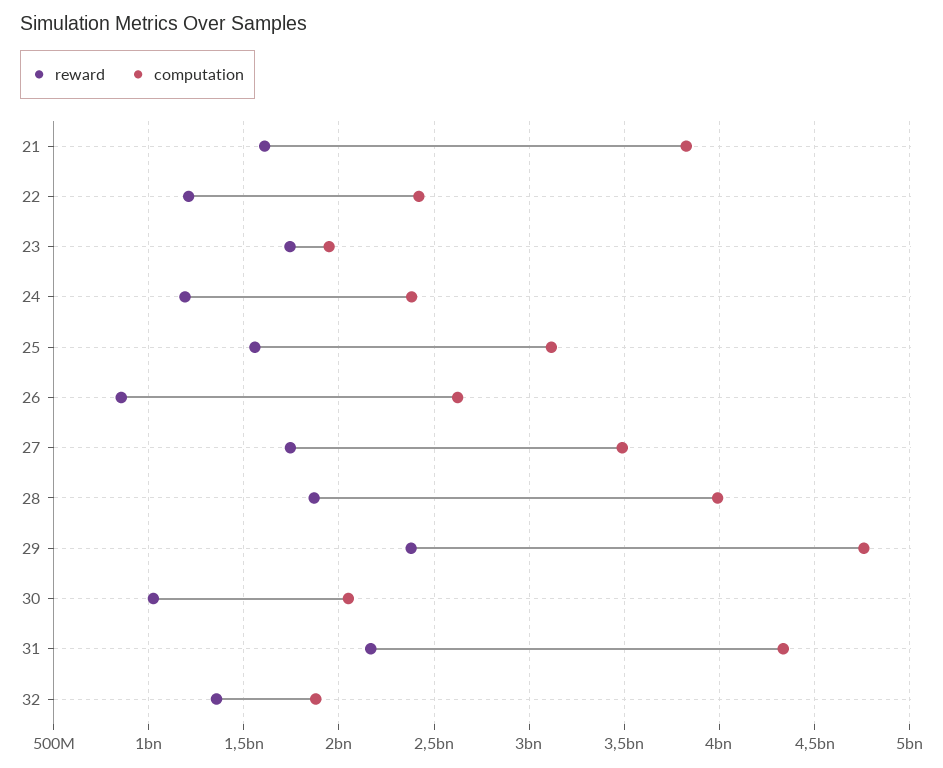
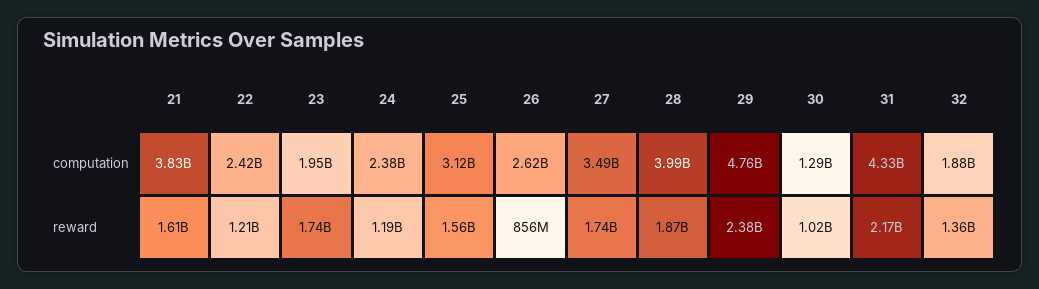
computation, 30: 2050000000 -> 1290000000

